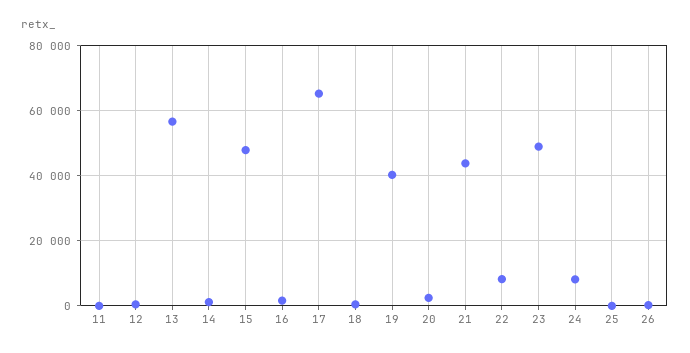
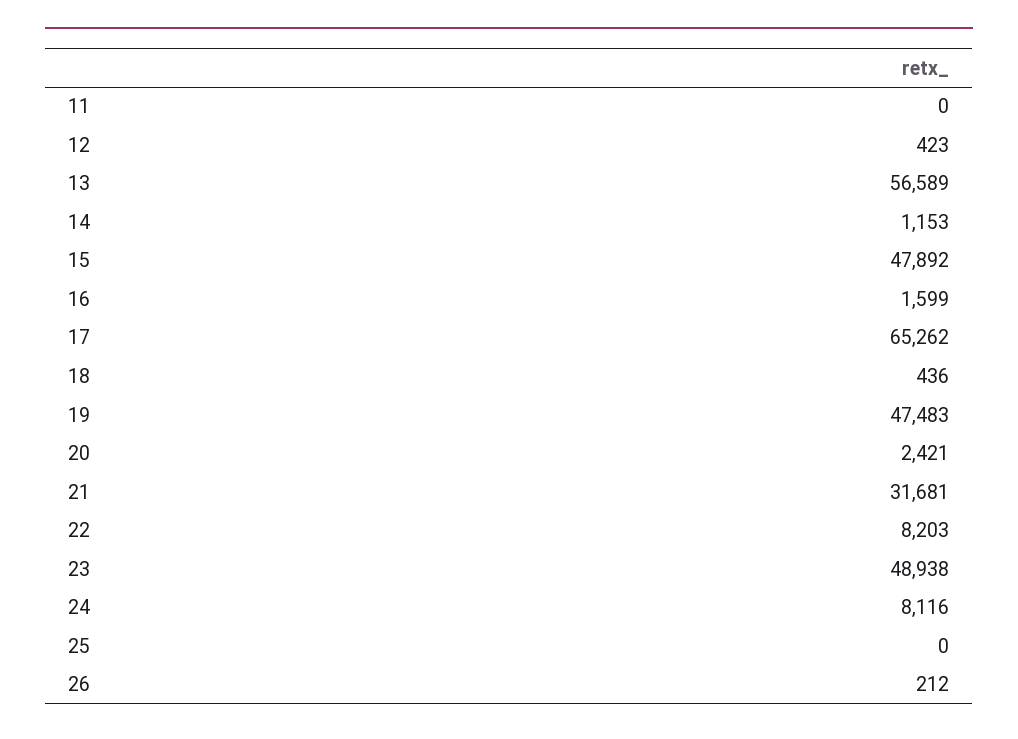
19: 40000 -> 47483
21: 44000 -> 31681

